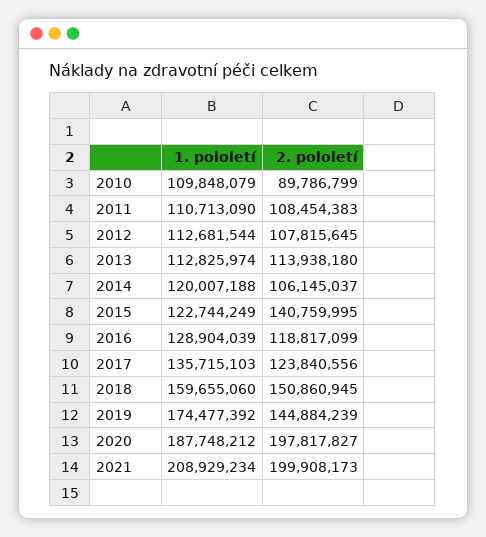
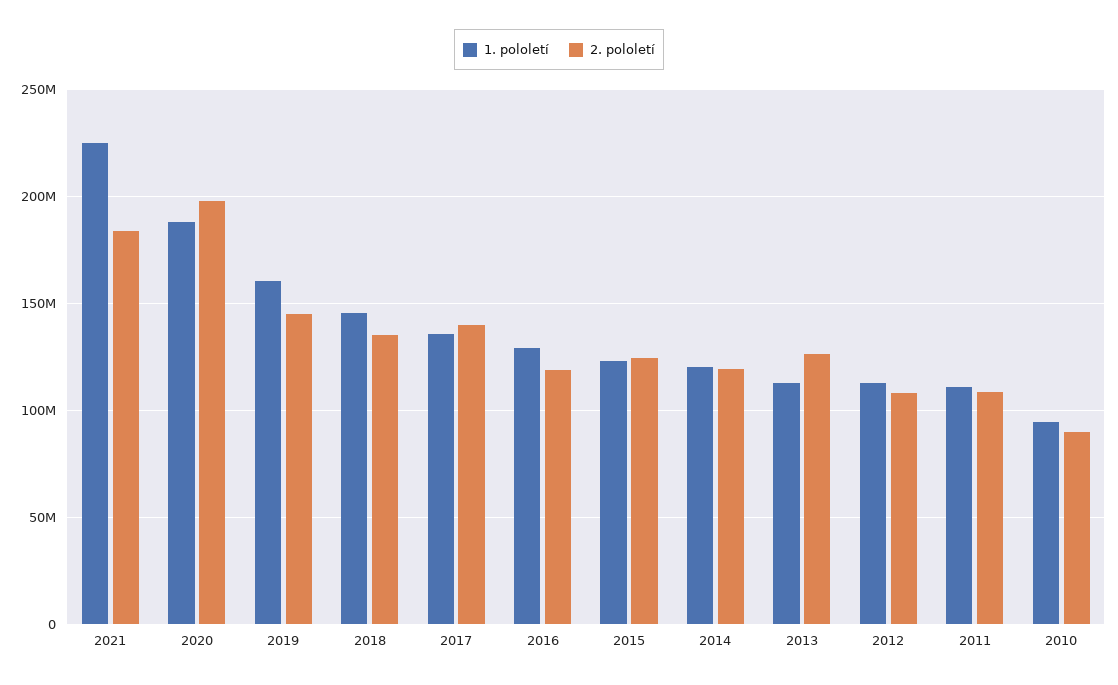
1. pololetí, 2010: 109848079 -> 95000000
2. pololetí, 2013: 113938180 -> 125000000
2. pololetí, 2014: 106145037 -> 120000000
2. pololetí, 2015: 140759995 -> 125000000
2. pololetí, 2017: 123840556 -> 140000000
1. pololetí, 2018: 159655060 -> 145000000
2. pololetí, 2018: 150860945 -> 135000000
1. pololetí, 2019: 174477392 -> 160000000
1. pololetí, 2021: 208929234 -> 225000000
2. pololetí, 2021: 199908173 -> 185000000

